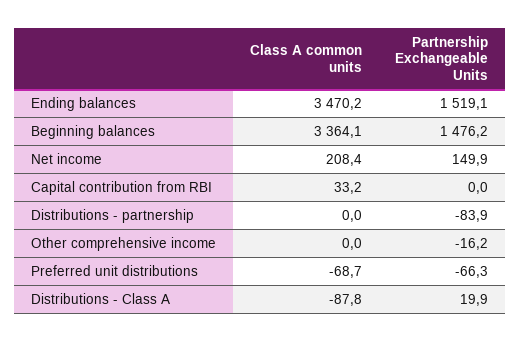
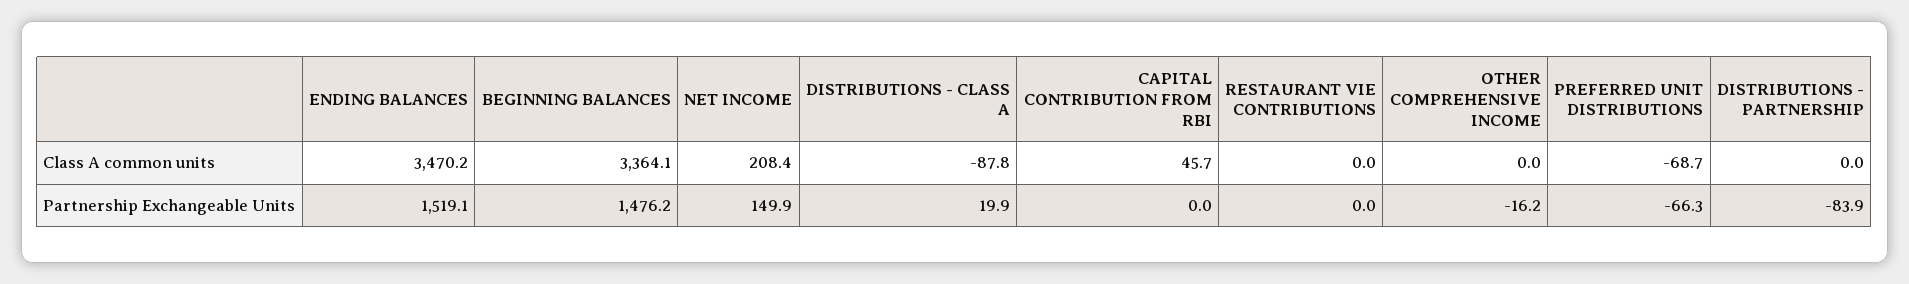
Class A common units, Capital contribution from RBI: 33.2 -> 45.7
Class A common units, RESTAURANT VIE CONTRIBUTIONS: none -> 0
Partnership Exchangeable Units, RESTAURANT VIE CONTRIBUTIONS: none -> 0

